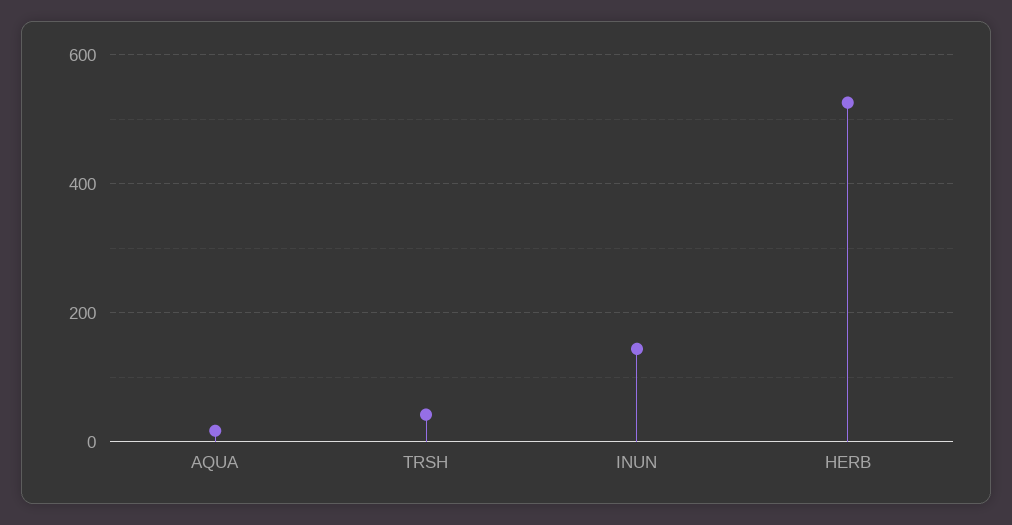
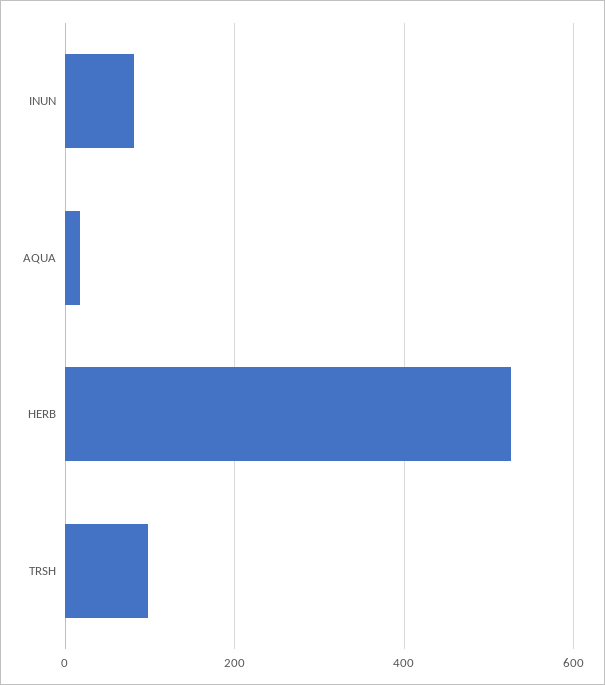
TRSH: 40 -> 100
INUN: 140 -> 80

